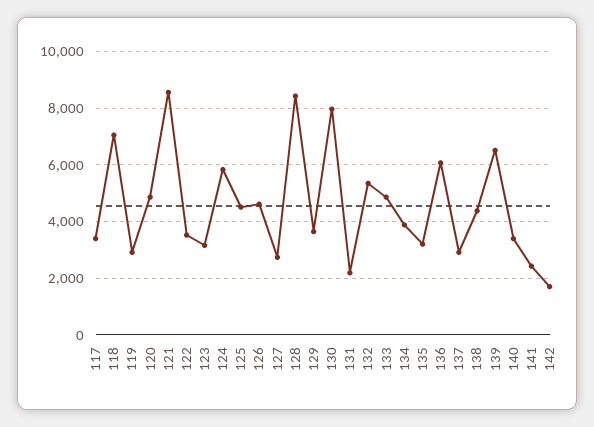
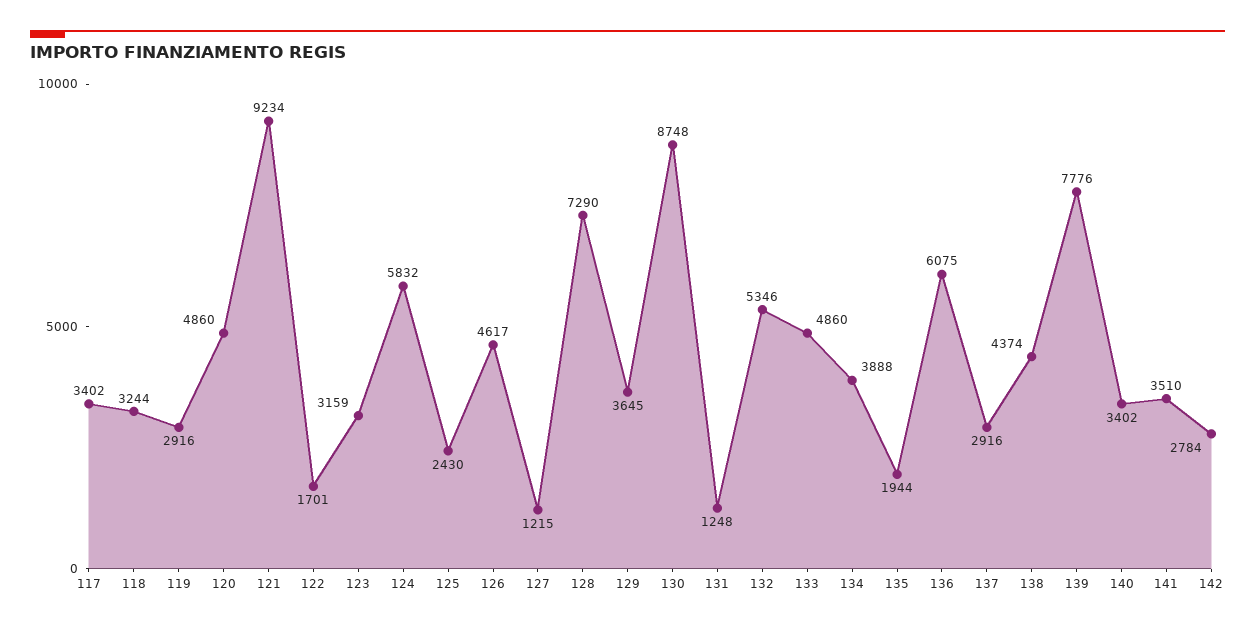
118: 7000 -> 3244
121: 8500 -> 9234
122: 3500 -> 1701
125: 4500 -> 2430
127: 2750 -> 1215
128: 8500 -> 7290
130: 8000 -> 8748
131: 2250 -> 1248
135: 3250 -> 1944
139: 6500 -> 7776
141: 2500 -> 3510
142: 1750 -> 2784

